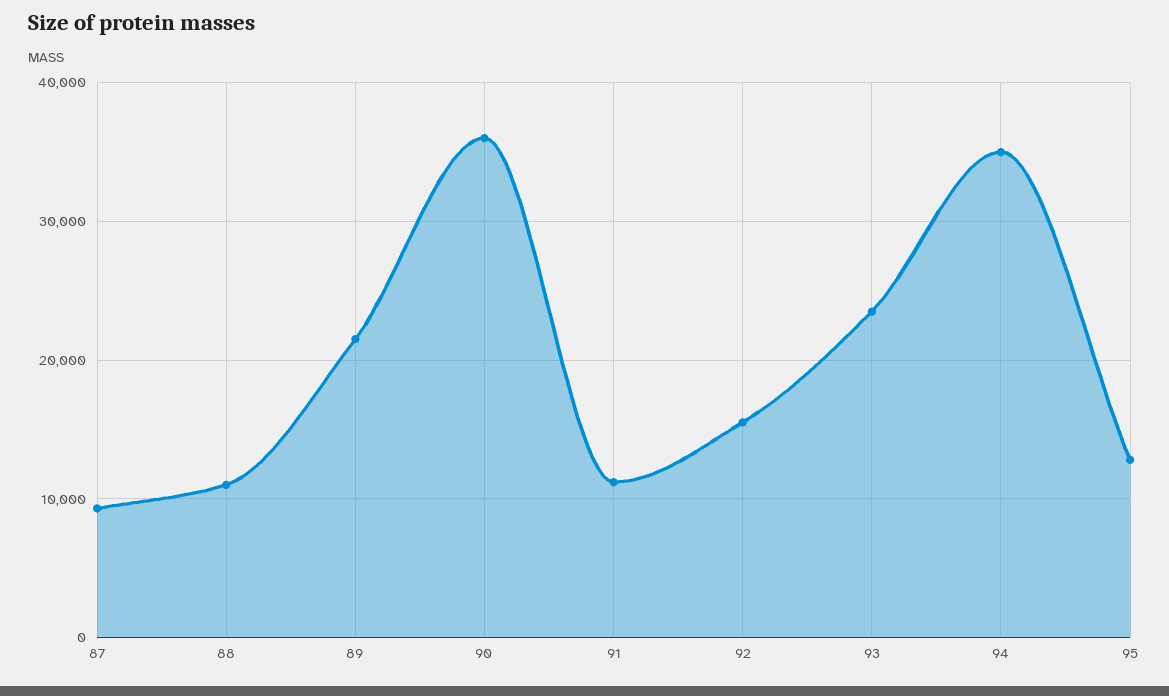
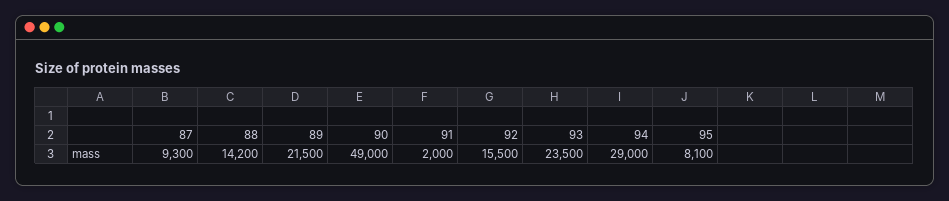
88: 11000 -> 14200
90: 36000 -> 49000
91: 11000 -> 2000
94: 35000 -> 29000
95: 13000 -> 8100

